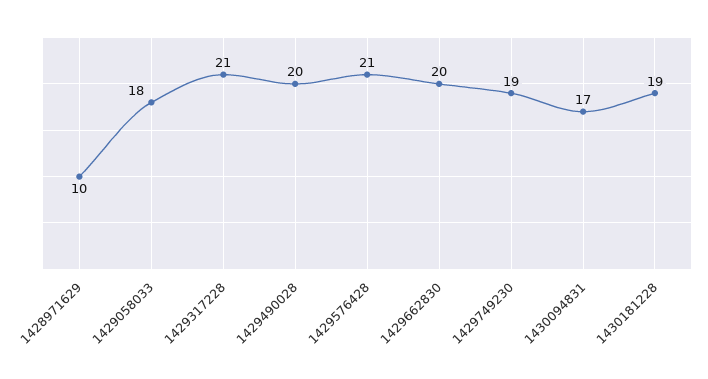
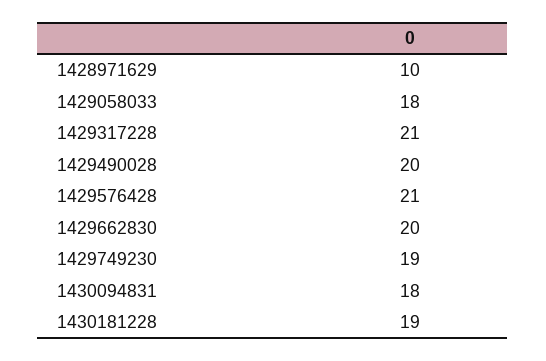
1430094831: 17 -> 18

